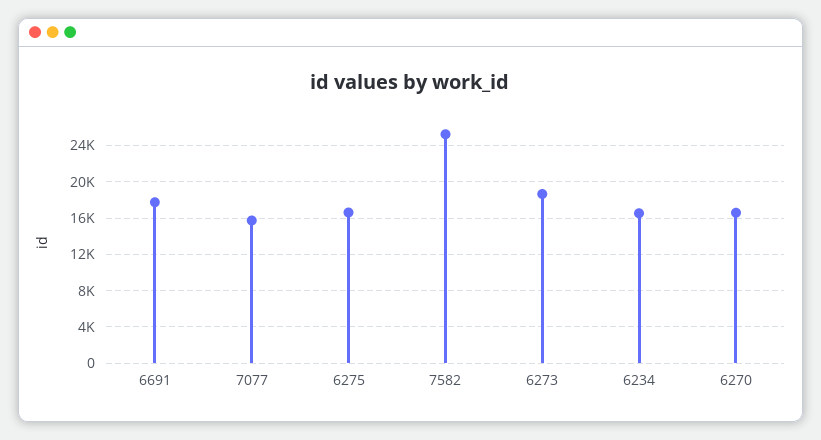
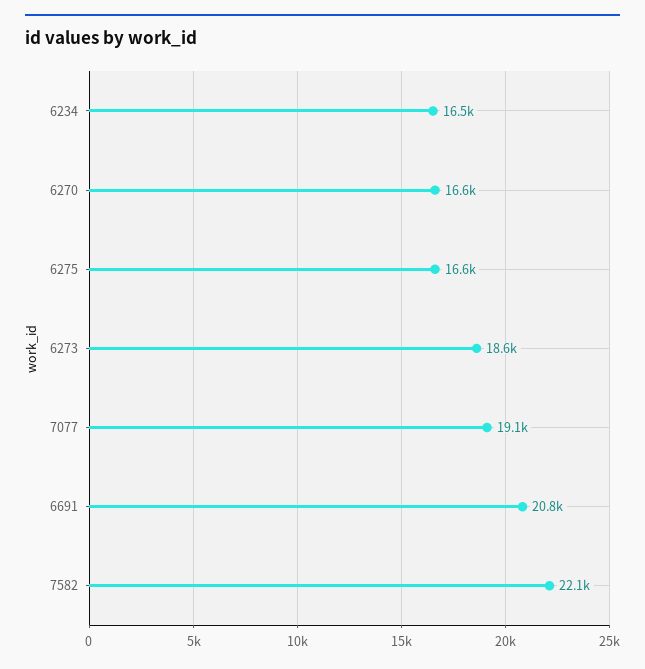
6691: 18000 -> 20800
7077: 16000 -> 19100
7582: 25000 -> 22100

